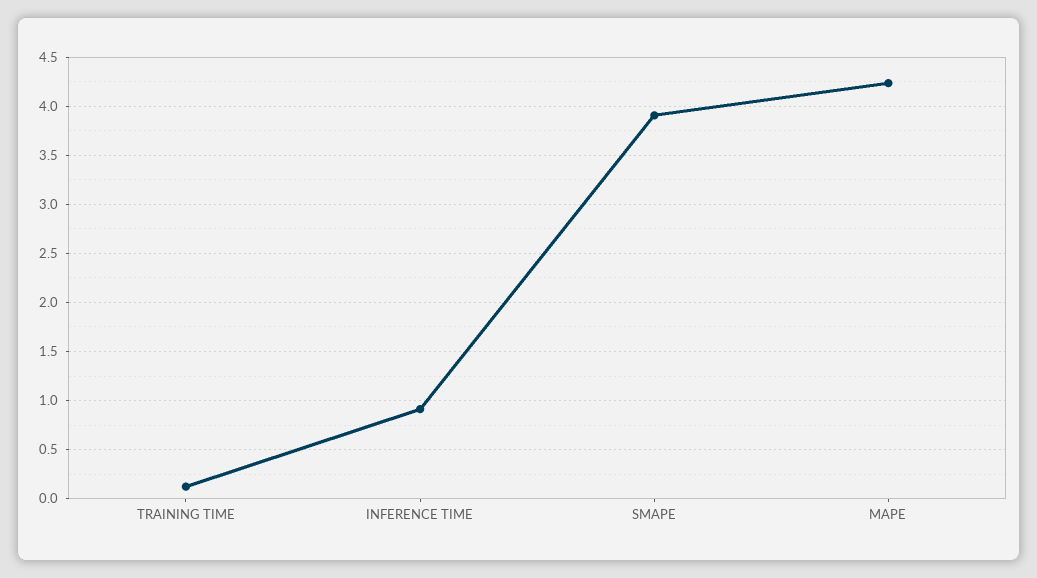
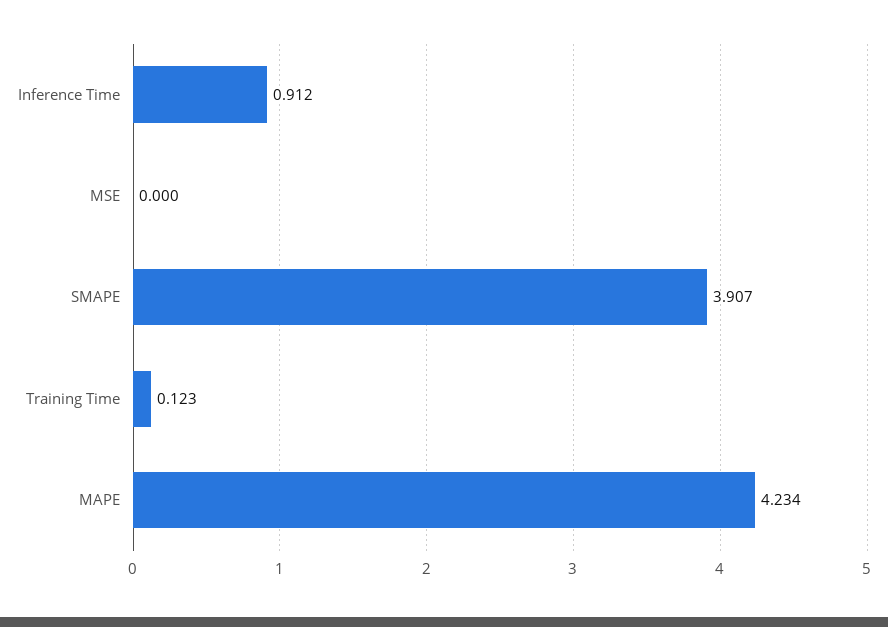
MSE: none -> 0

